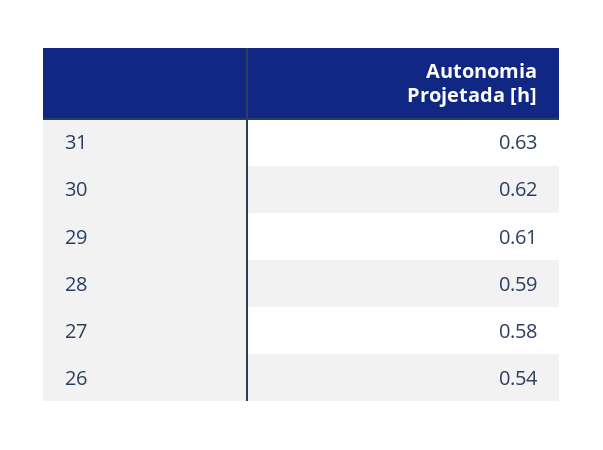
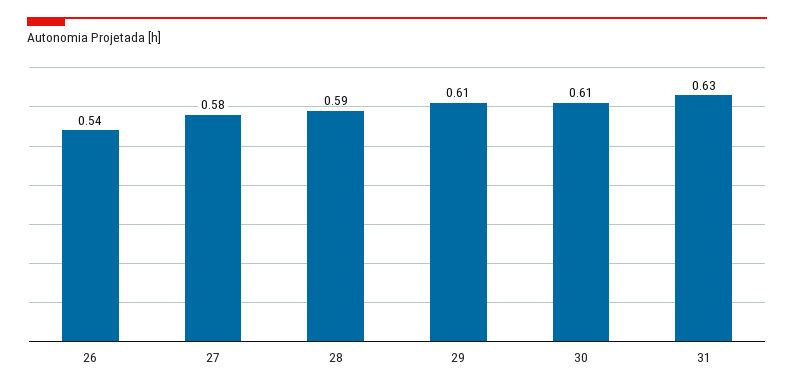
30: 0.62 -> 0.61

